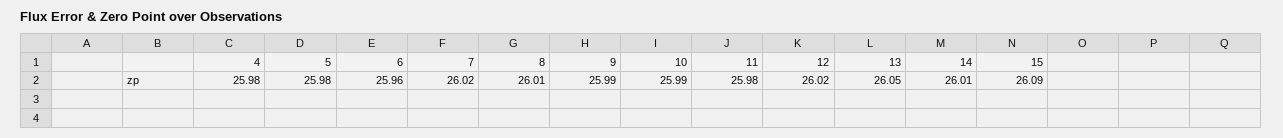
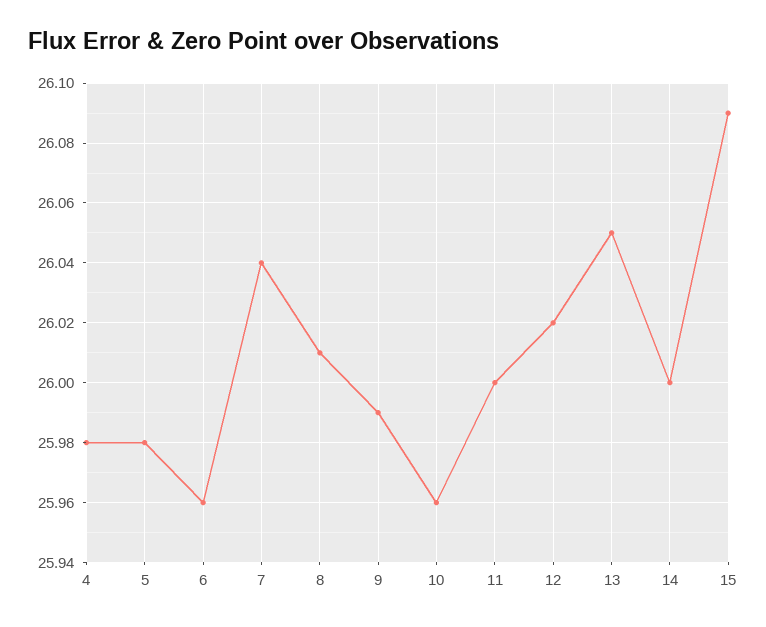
7: 26.02 -> 26.04
10: 25.99 -> 25.96
11: 25.98 -> 26
14: 26.01 -> 26

